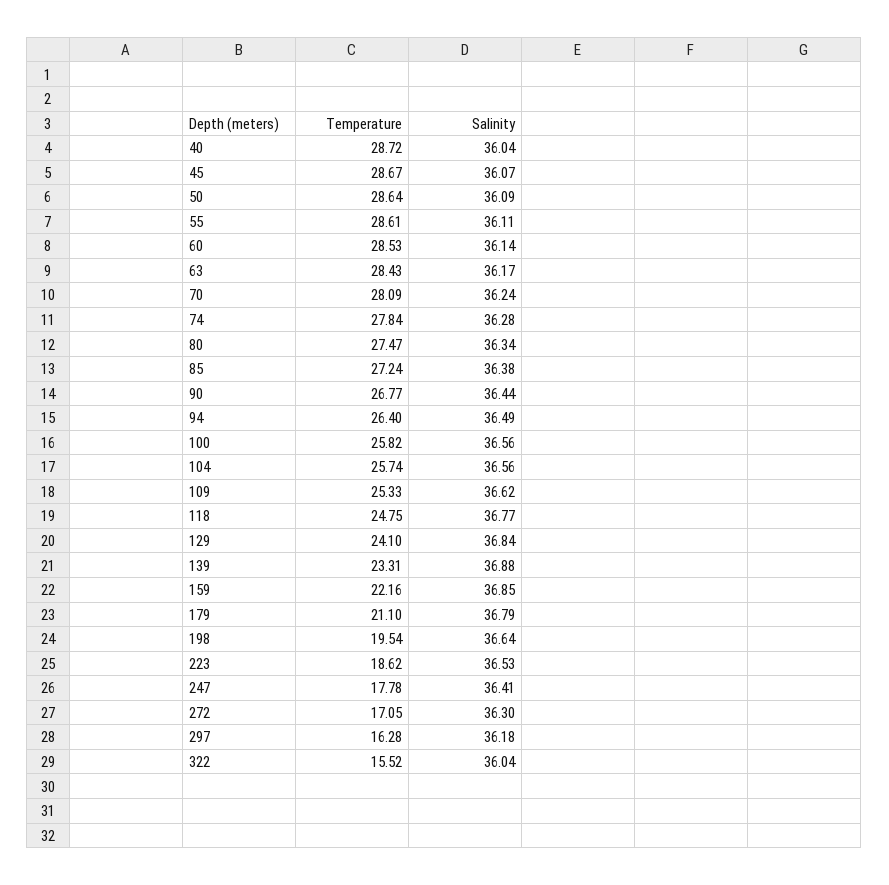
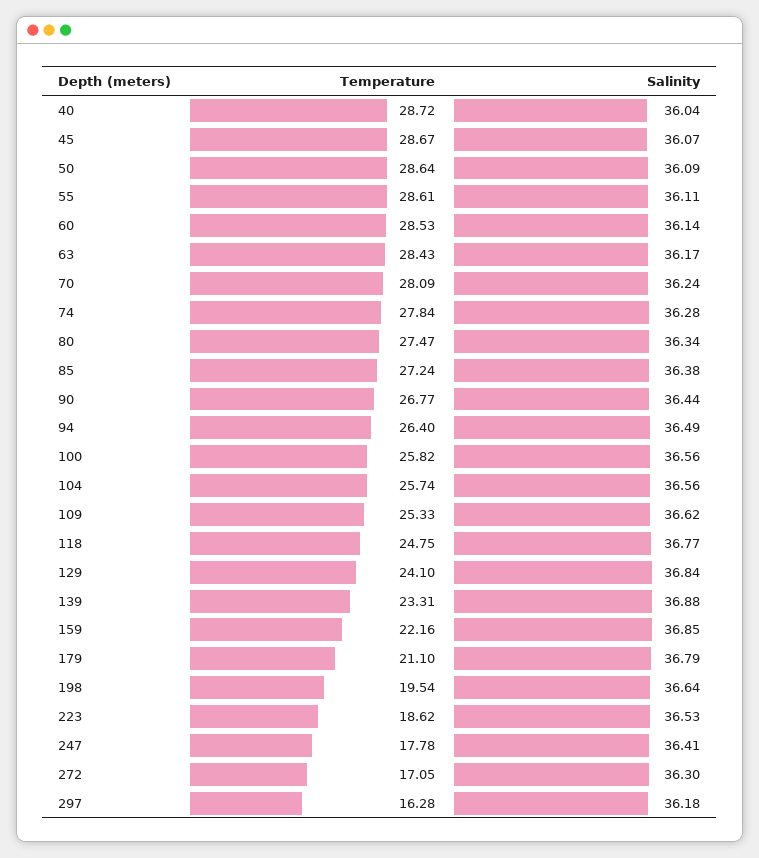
Temperature, 322: 15.52 -> none
Salinity, 322: 36.04 -> none

